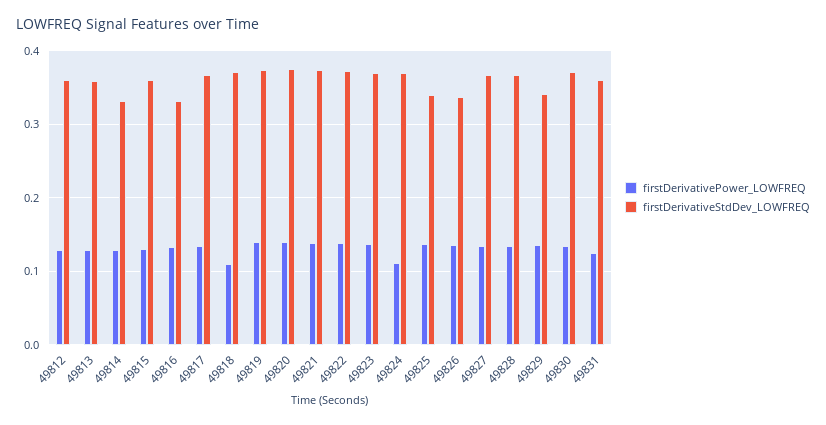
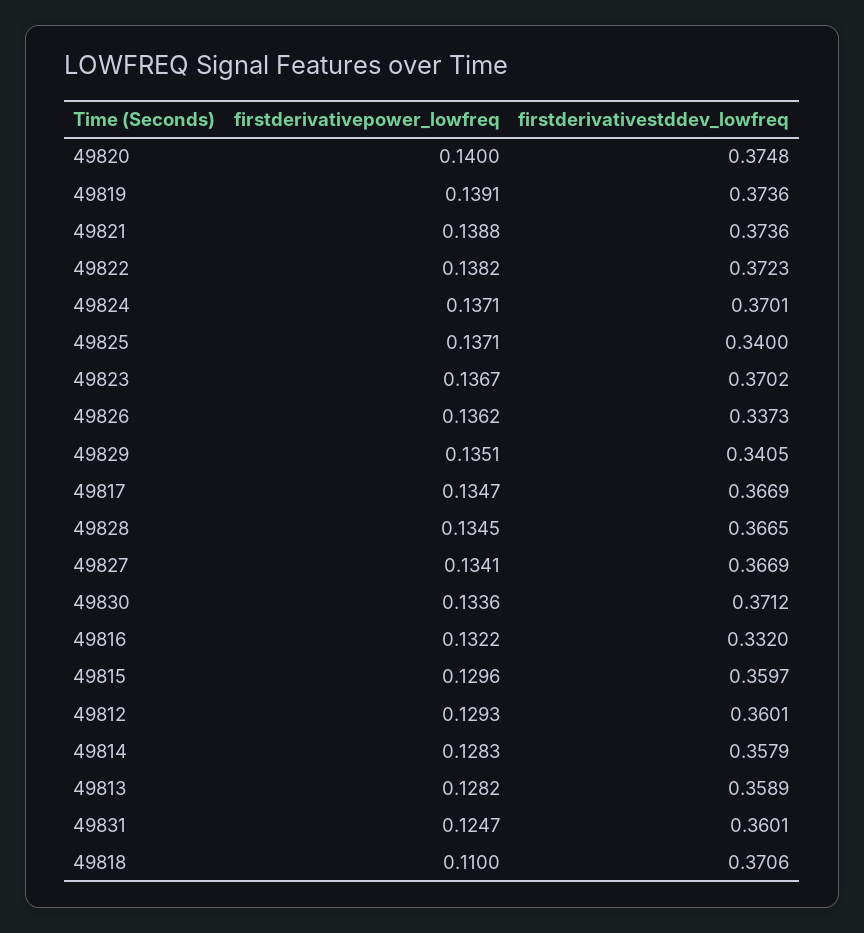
firstDerivativeStdDev_LOWFREQ, 49814: 0.33 -> 0.3579
firstDerivativePower_LOWFREQ, 49824: 0.11 -> 0.1371

